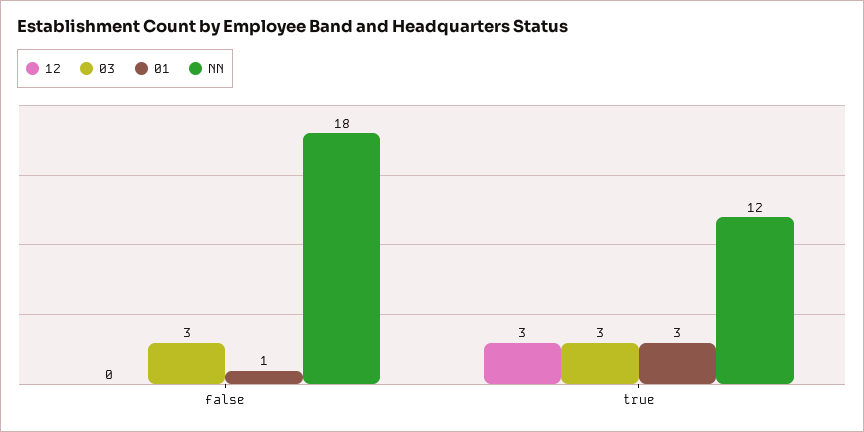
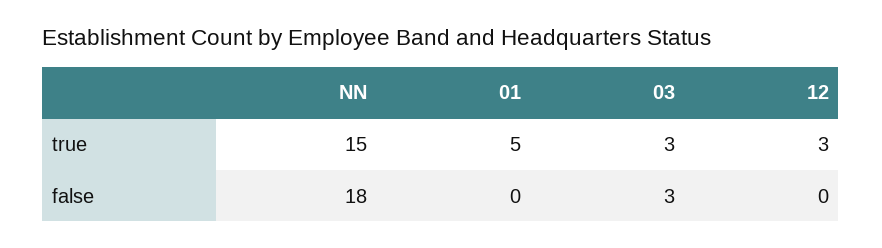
01, false: 1 -> 0
01, true: 3 -> 5
NN, true: 12 -> 15

